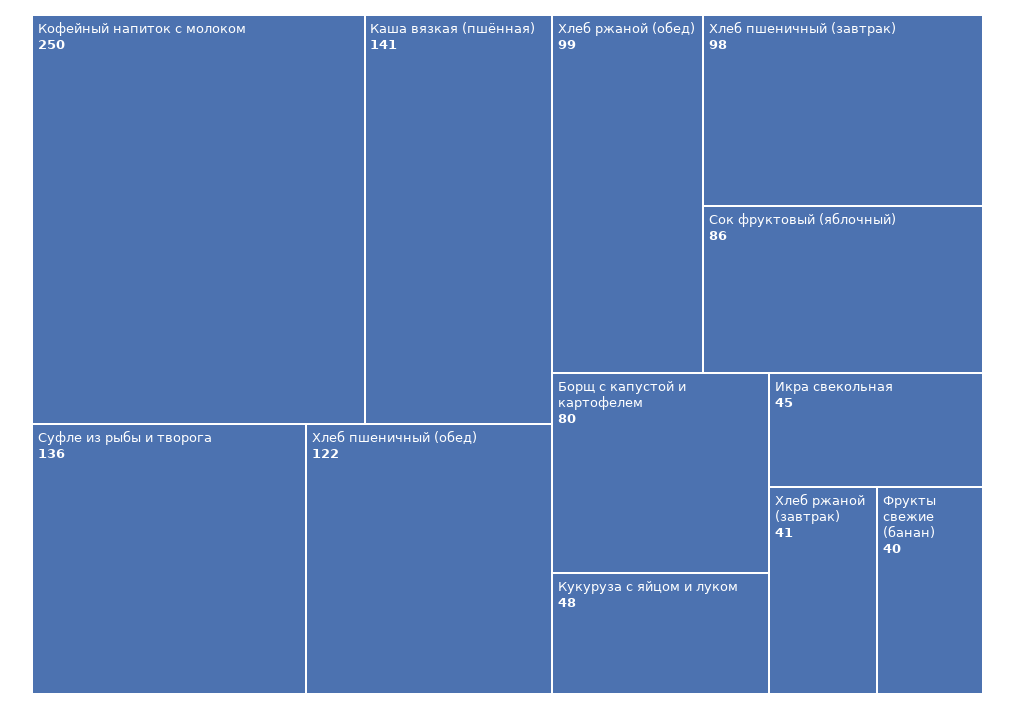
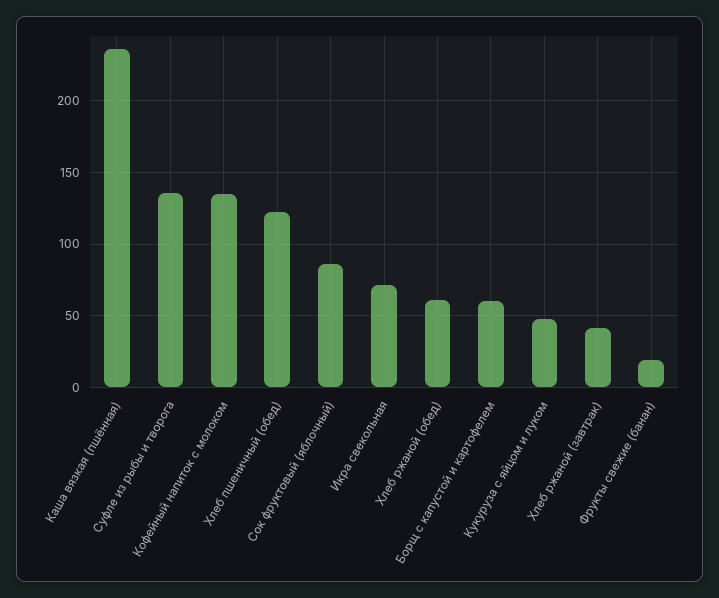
Кофейный напиток с молоком: 250 -> 135
Каша вязкая (пшённая): 141 -> 235
Хлеб ржаной (обед): 99 -> 60
Хлеб пшеничный (завтрак): 98 -> none
Борщ с капустой и картофелем: 80 -> 60
Икра свекольная: 45 -> 70
Фрукты свежие (банан): 40 -> 20

